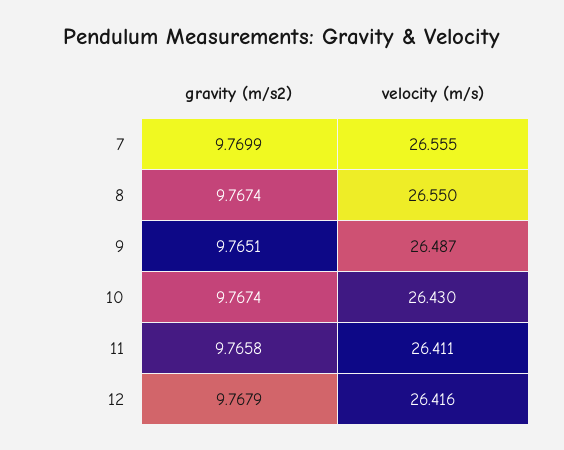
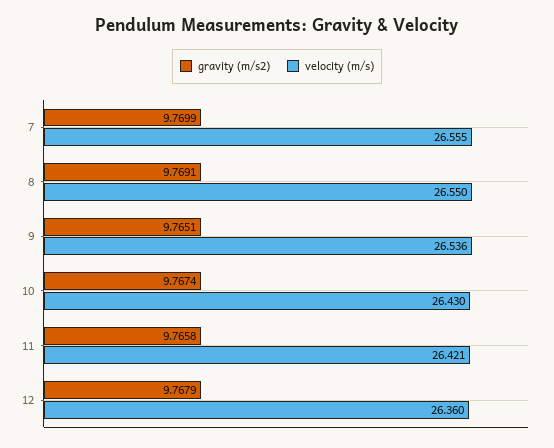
gravity (m/s2), 8: 9.7674 -> 9.7691
velocity (m/s), 9: 26.487 -> 26.536
velocity (m/s), 11: 26.411 -> 26.421
velocity (m/s), 12: 26.416 -> 26.36

